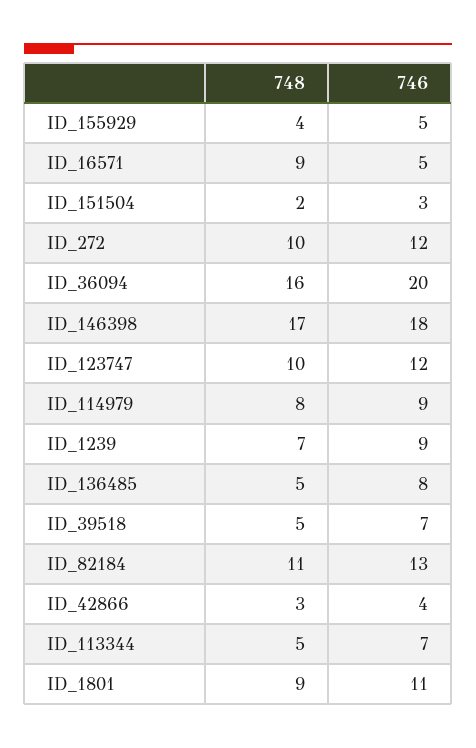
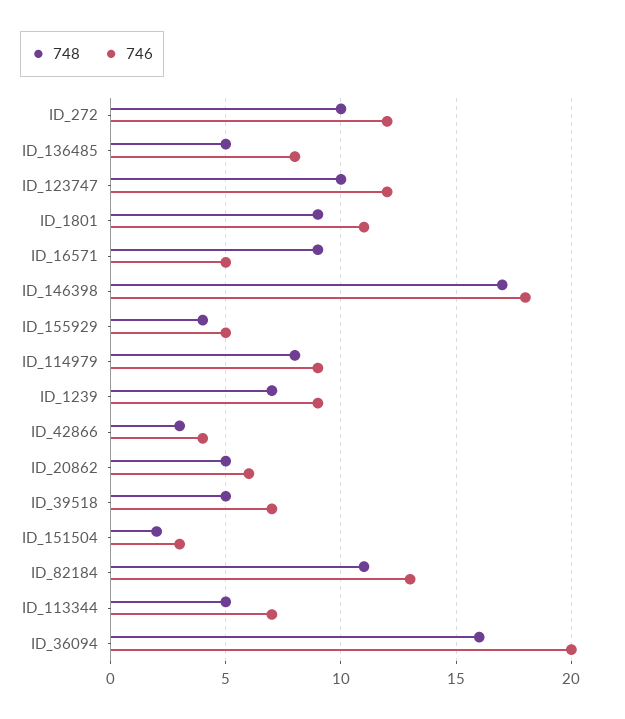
748, ID_20862: none -> 5
746, ID_20862: none -> 6

